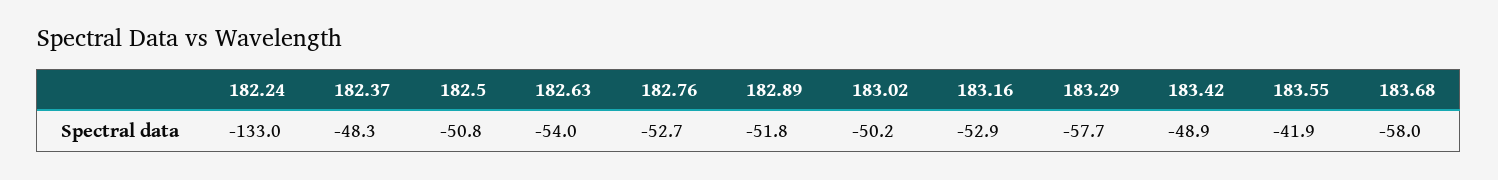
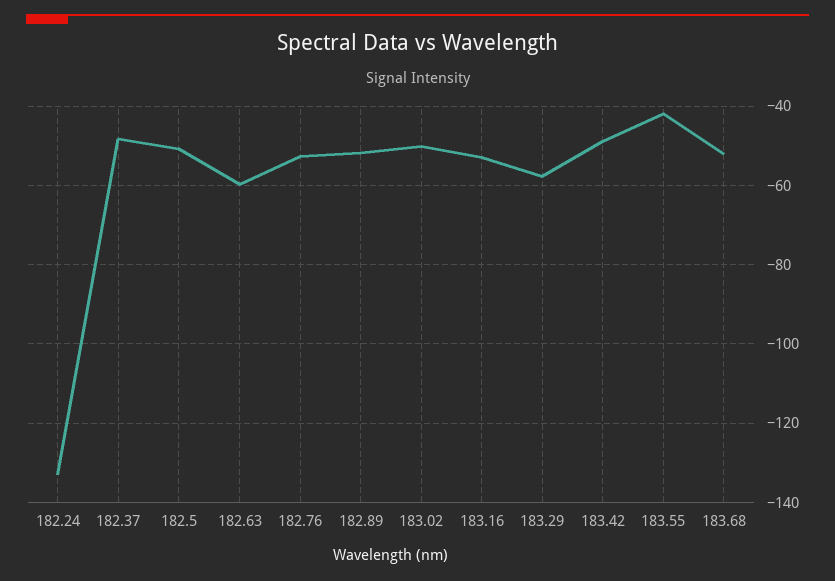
182.63: -54 -> -60
183.68: -58 -> -52

